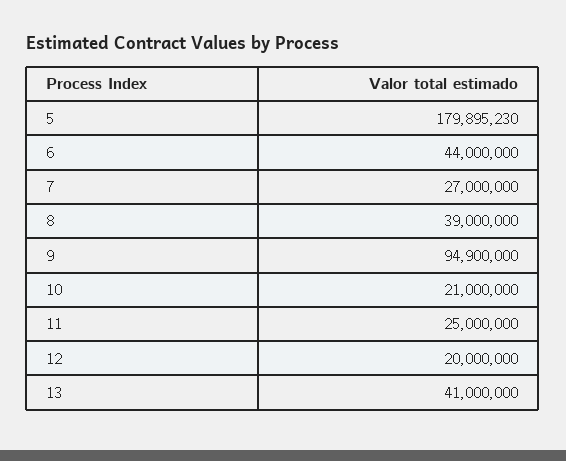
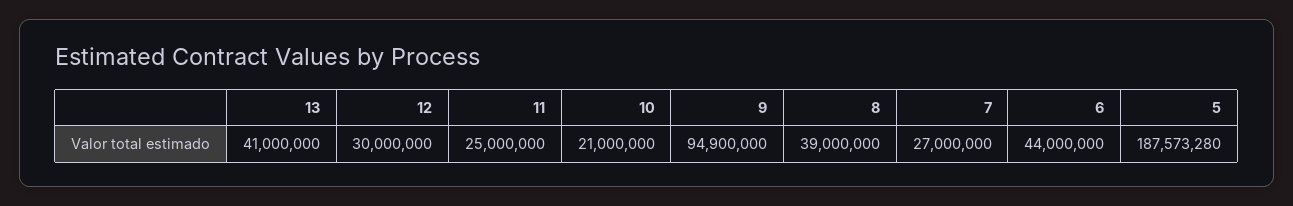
5: 179895230 -> 187573280
12: 20000000 -> 30000000

